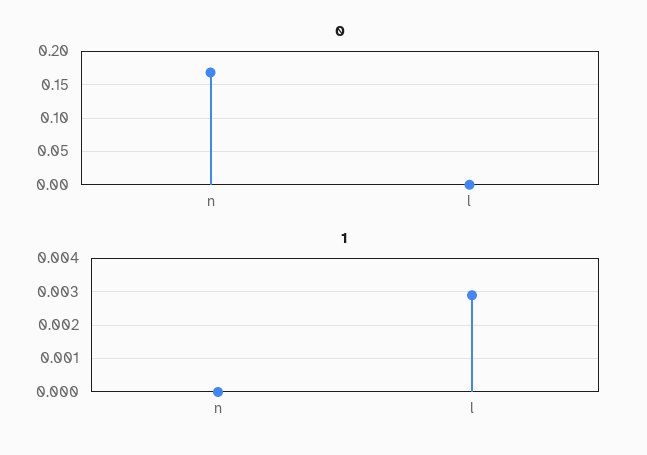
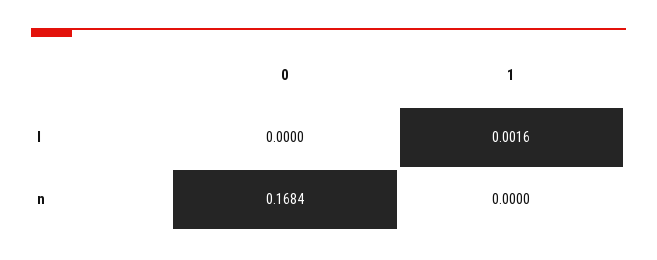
1, l: 0.003 -> 0.0016

